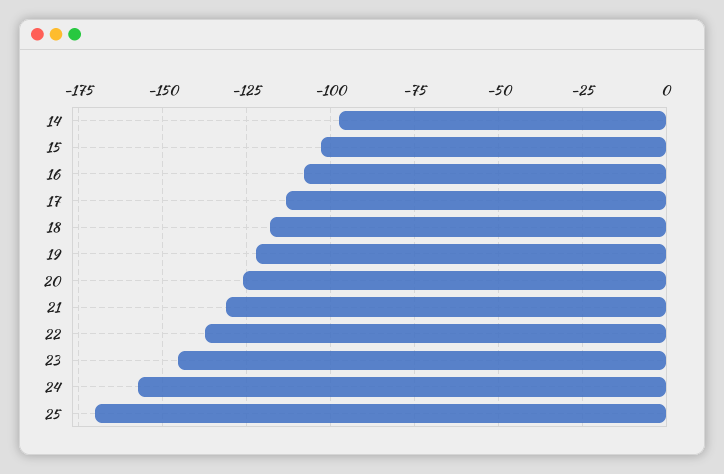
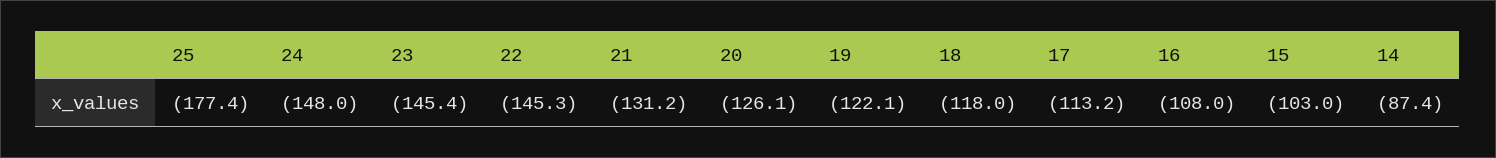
14: -97.5 -> -87.4
22: -137.5 -> -145.3
24: -157.5 -> -148
25: -170 -> -177.4

